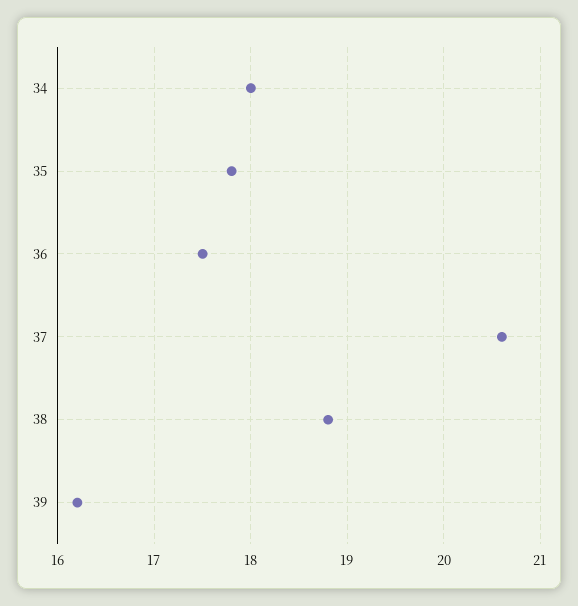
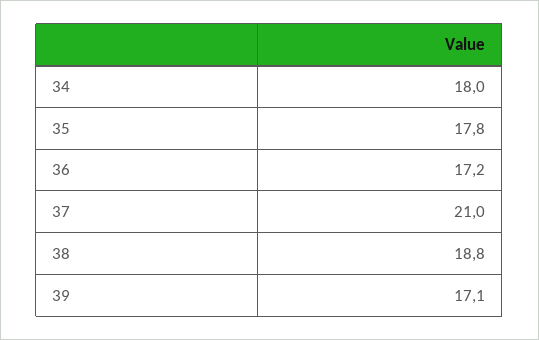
36: 17.5 -> 17.2
37: 20.6 -> 21
39: 16.2 -> 17.1

